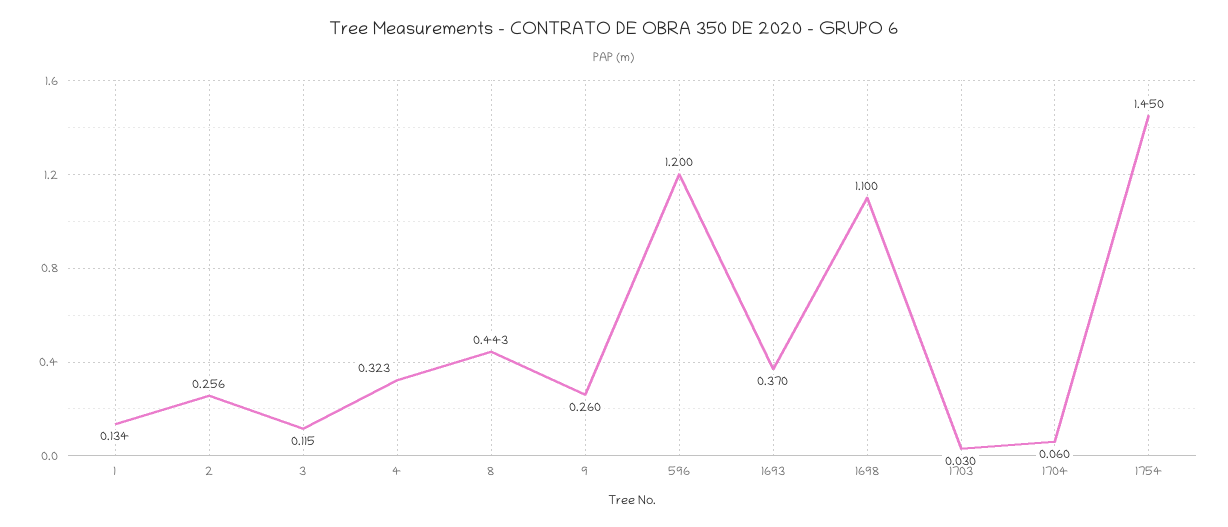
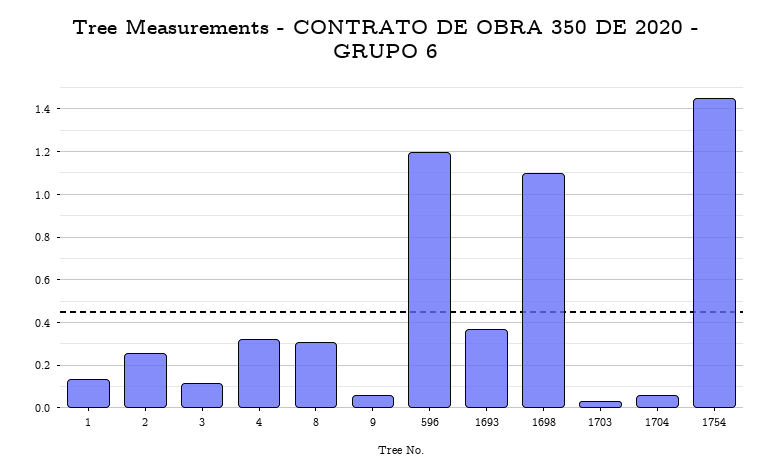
8: 0.443 -> 0.3
9: 0.26 -> 0.05

